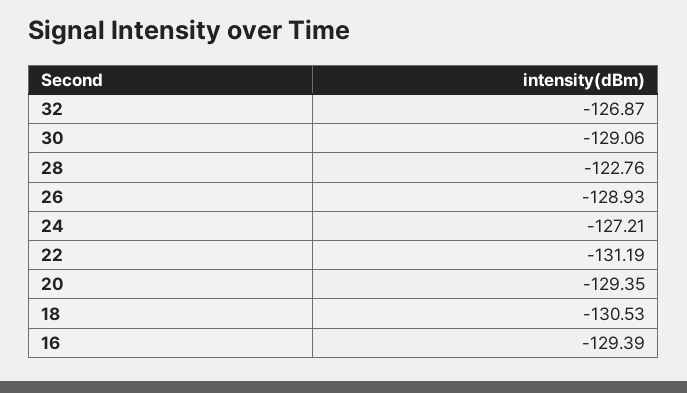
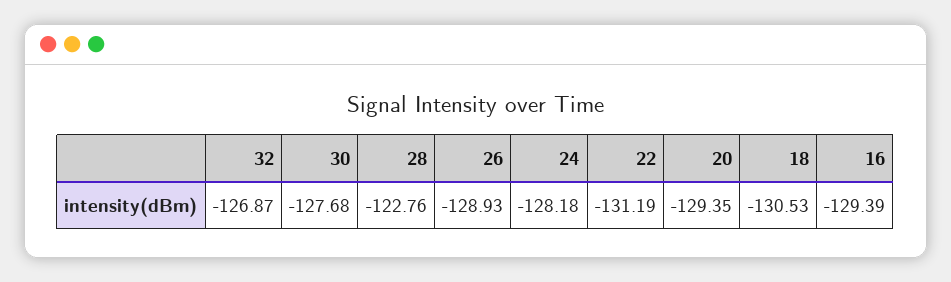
30: -129.06 -> -127.68
24: -127.21 -> -128.18

